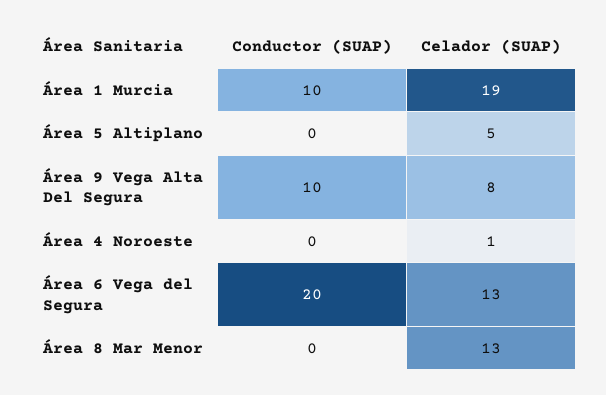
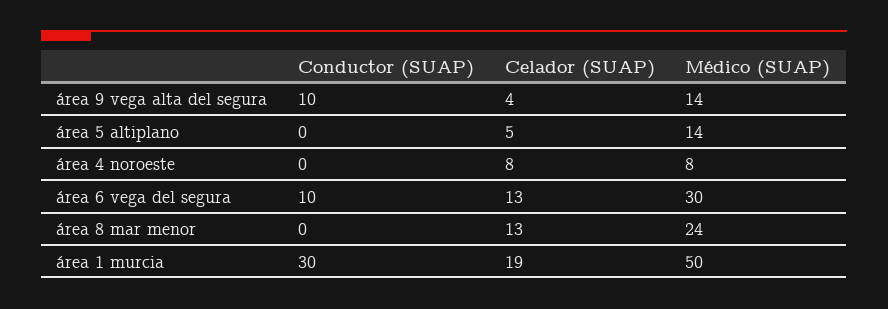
Conductor (SUAP), Área 1 Murcia: 10 -> 30
Celador (SUAP), Área 9 Vega Alta Del Segura: 8 -> 4
Celador (SUAP), Área 4 Noroeste: 1 -> 8
Conductor (SUAP), Área 6 Vega del Segura: 20 -> 10
Médico (SUAP), Área 9 Vega Alta Del Segura: none -> 14
Médico (SUAP), Área 5 Altiplano: none -> 14
Médico (SUAP), Área 4 Noroeste: none -> 8
Médico (SUAP), Área 6 Vega del Segura: none -> 30
Médico (SUAP), Área 8 Mar Menor: none -> 24
Médico (SUAP), Área 1 Murcia: none -> 50

